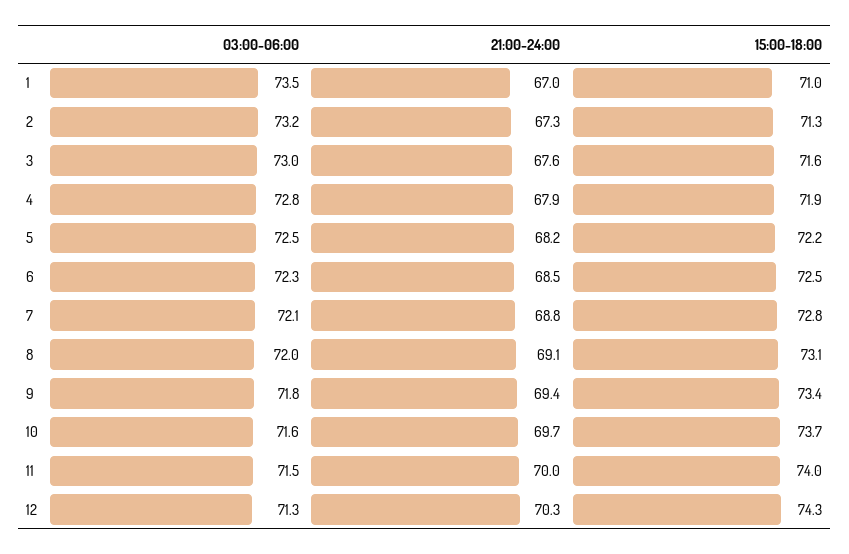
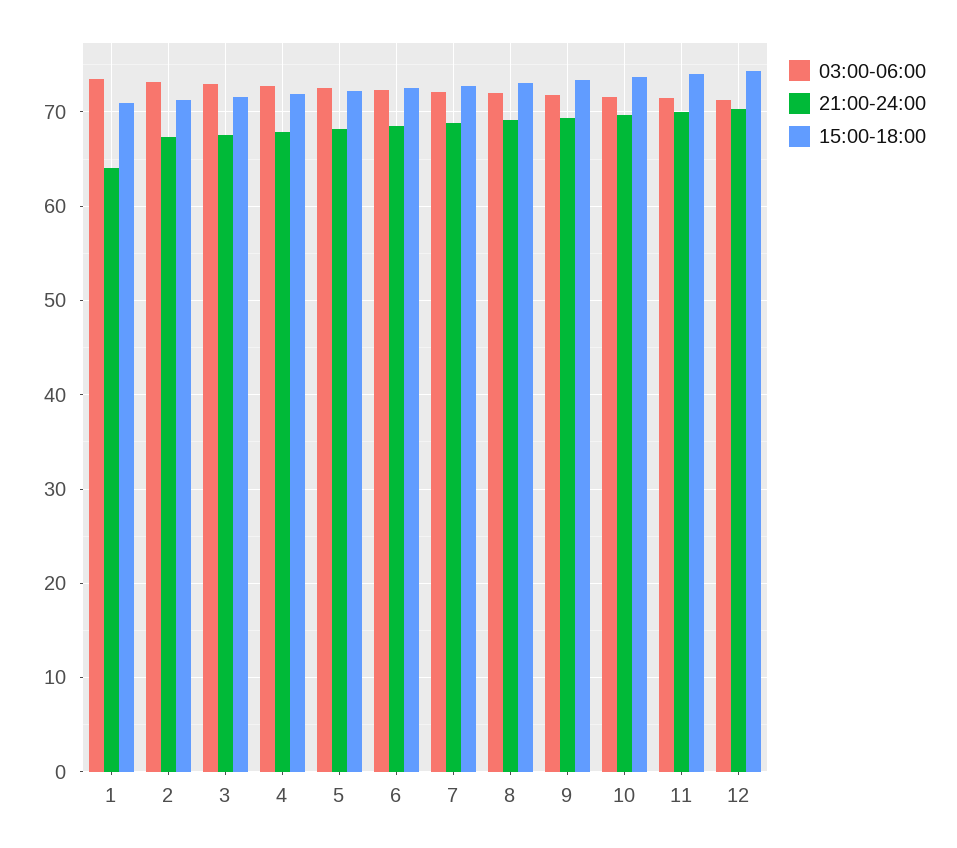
21:00-24:00, 1: 67 -> 64

